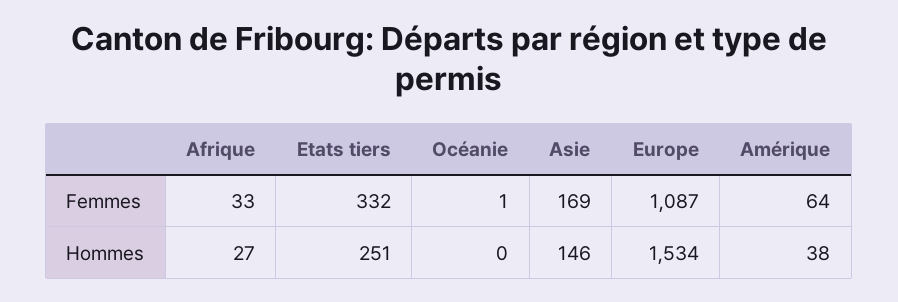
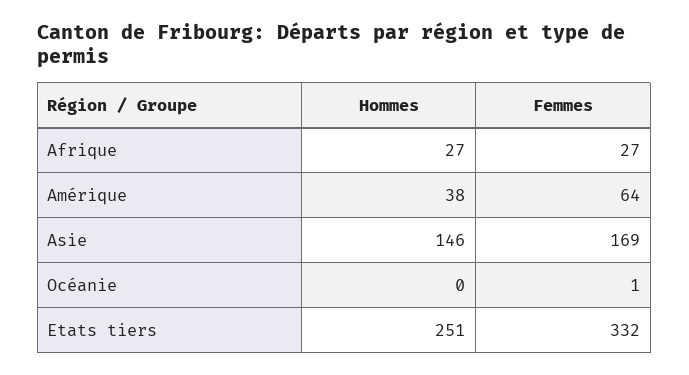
Afrique, Femmes: 33 -> 27
Europe, Femmes: 1087 -> none
Europe, Hommes: 1534 -> none

